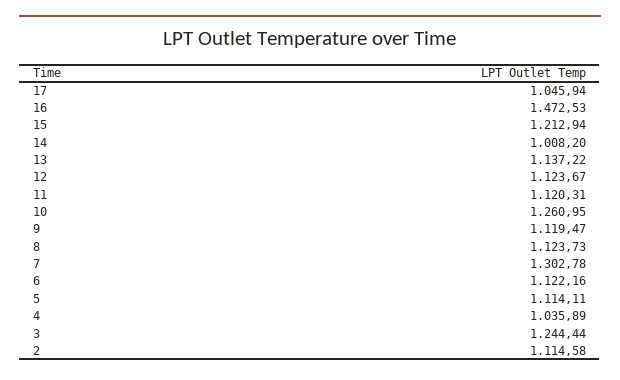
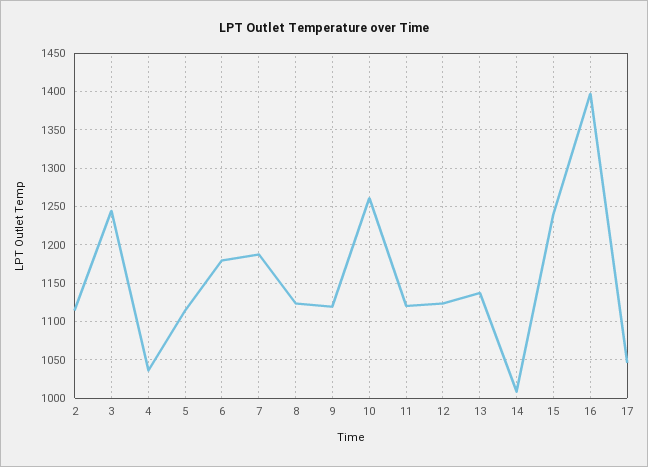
16: 1472.53 -> 1400
15: 1212.94 -> 1240
7: 1302.78 -> 1190
6: 1122.16 -> 1180

